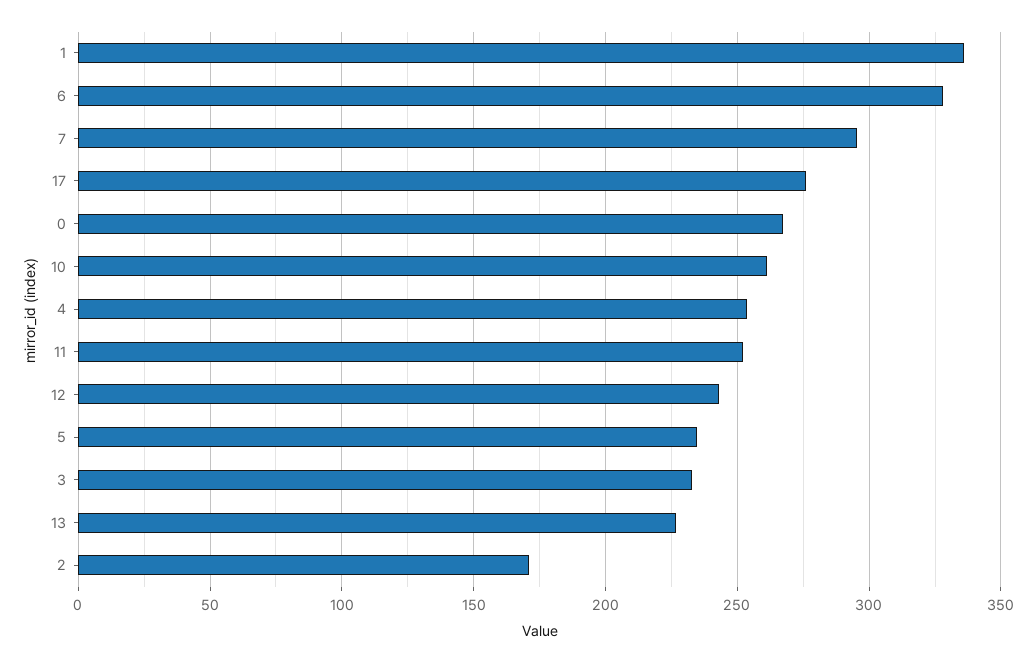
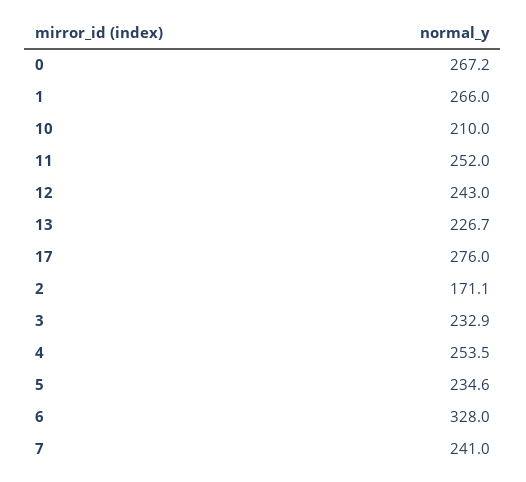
1: 335 -> 266
7: 295 -> 241
10: 260 -> 210

